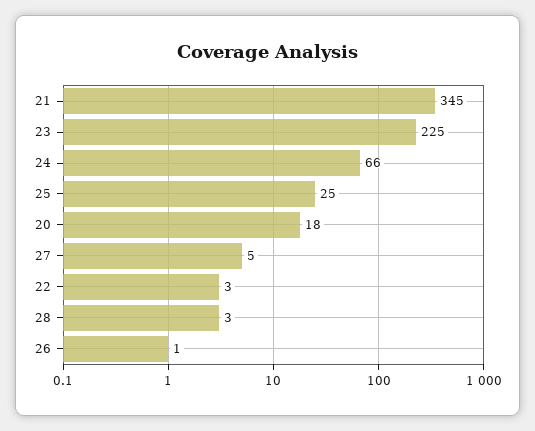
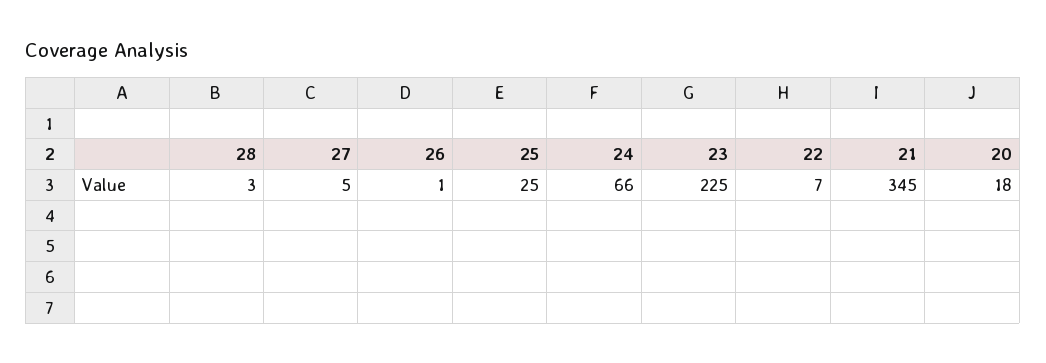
22: 3 -> 7

